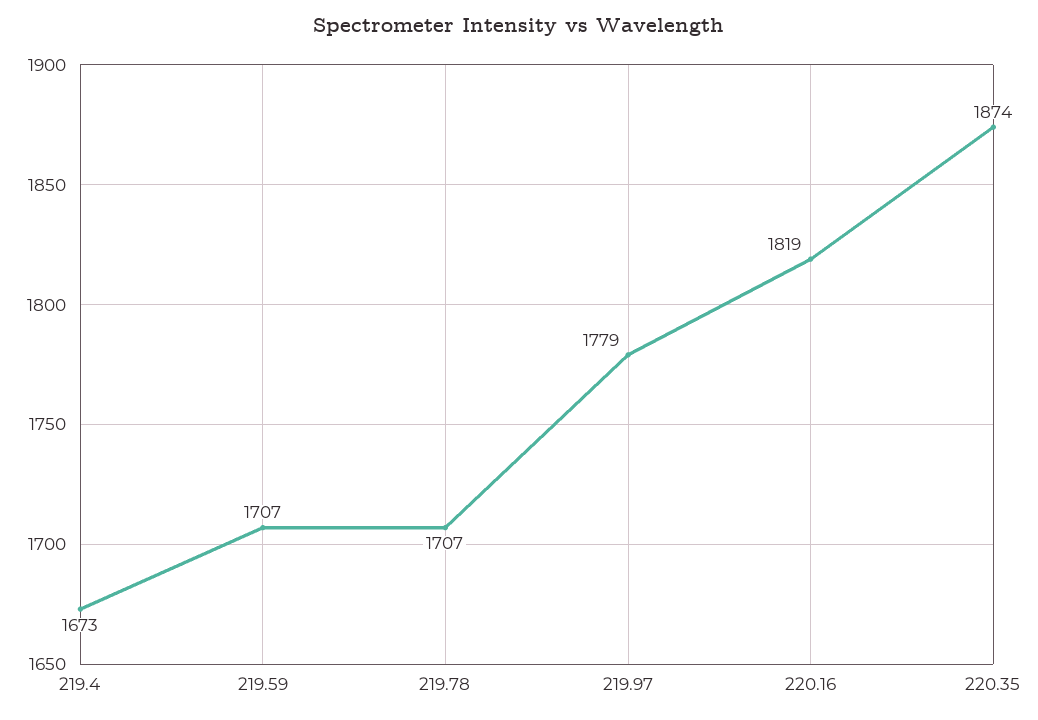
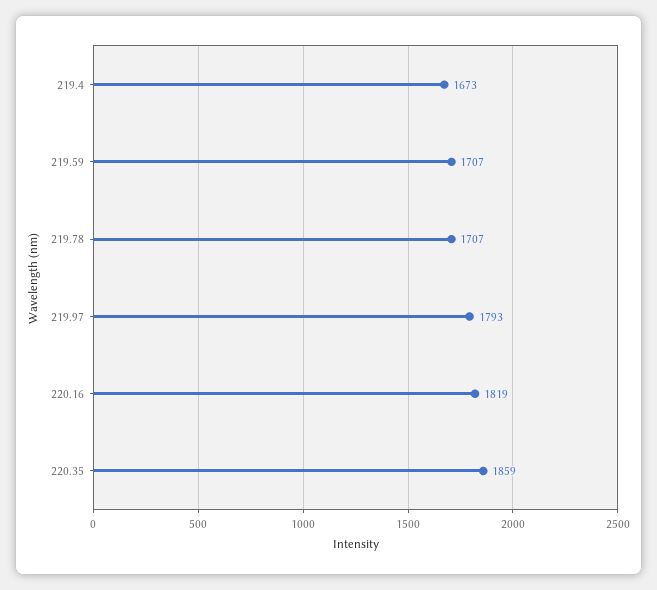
219.97: 1779 -> 1793
220.35: 1874 -> 1859

